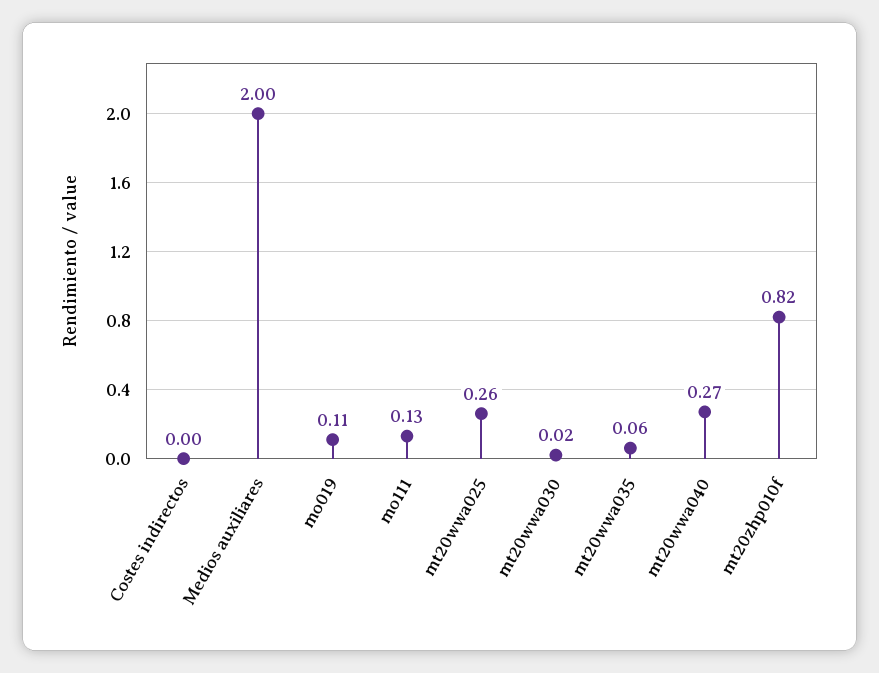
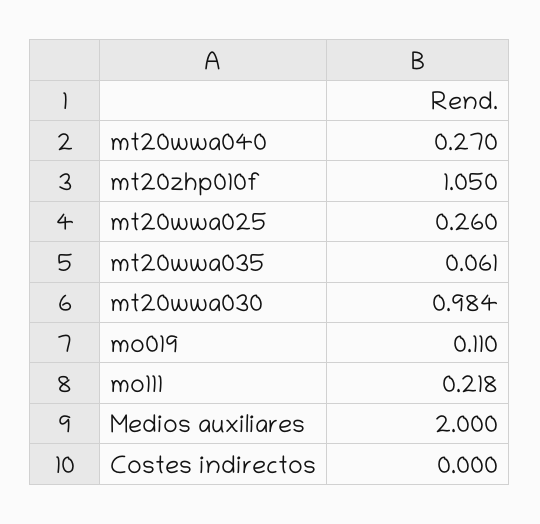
mo111: 0.13 -> 0.218
mt20wwa030: 0.02 -> 0.984
mt20zhp010f: 0.82 -> 1.05

